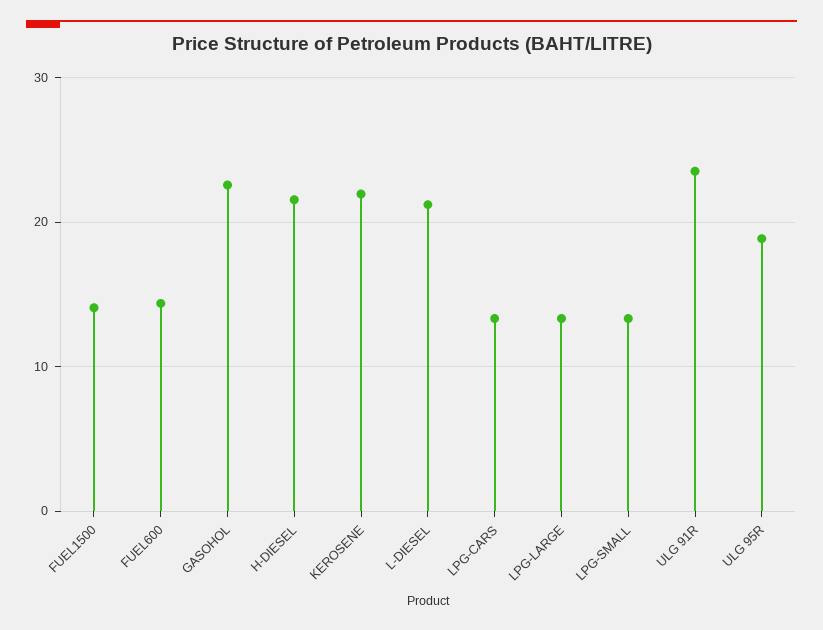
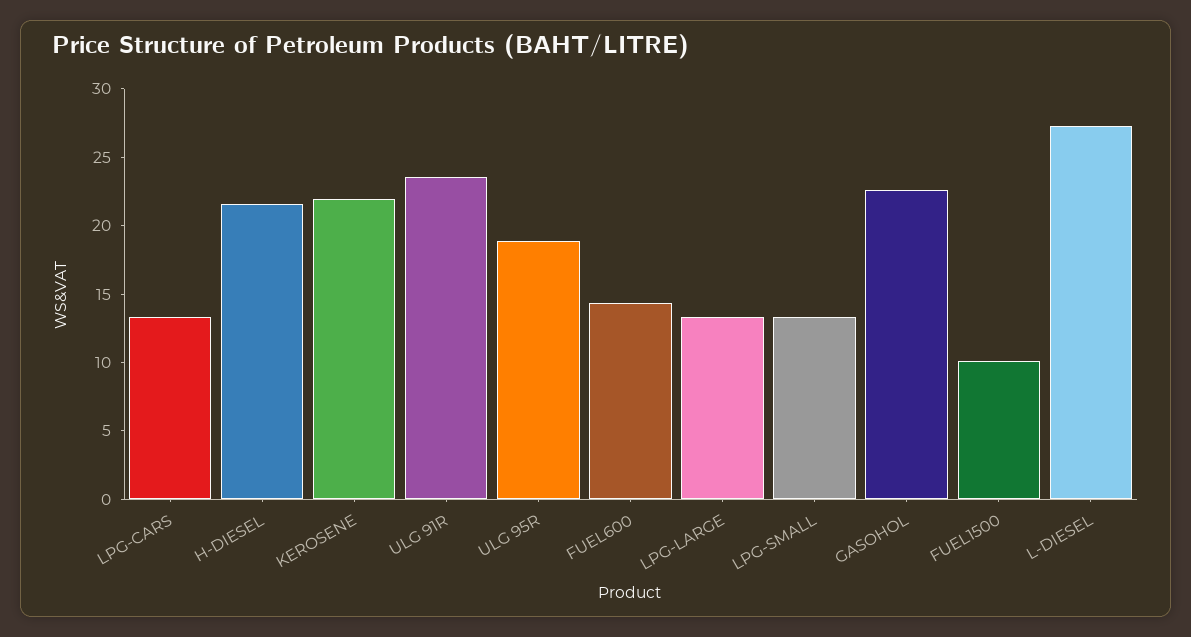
FUEL1500: 14 -> 10
L-DIESEL: 21 -> 27

